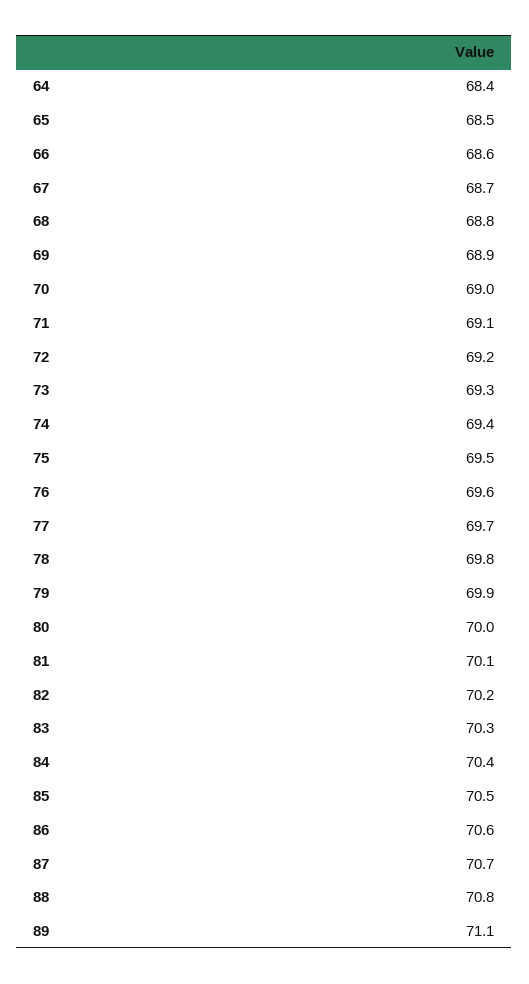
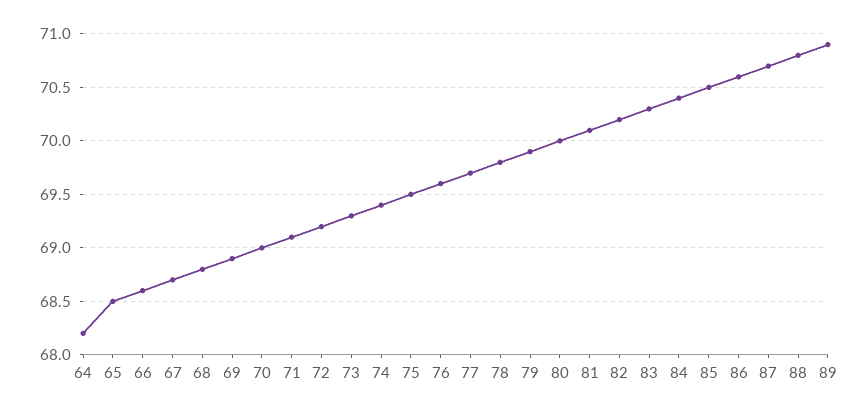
64: 68.4 -> 68.2
89: 71.1 -> 70.9

